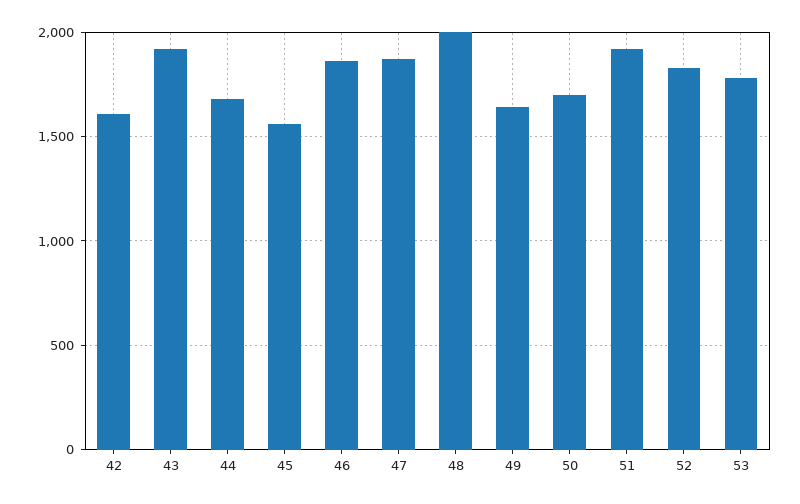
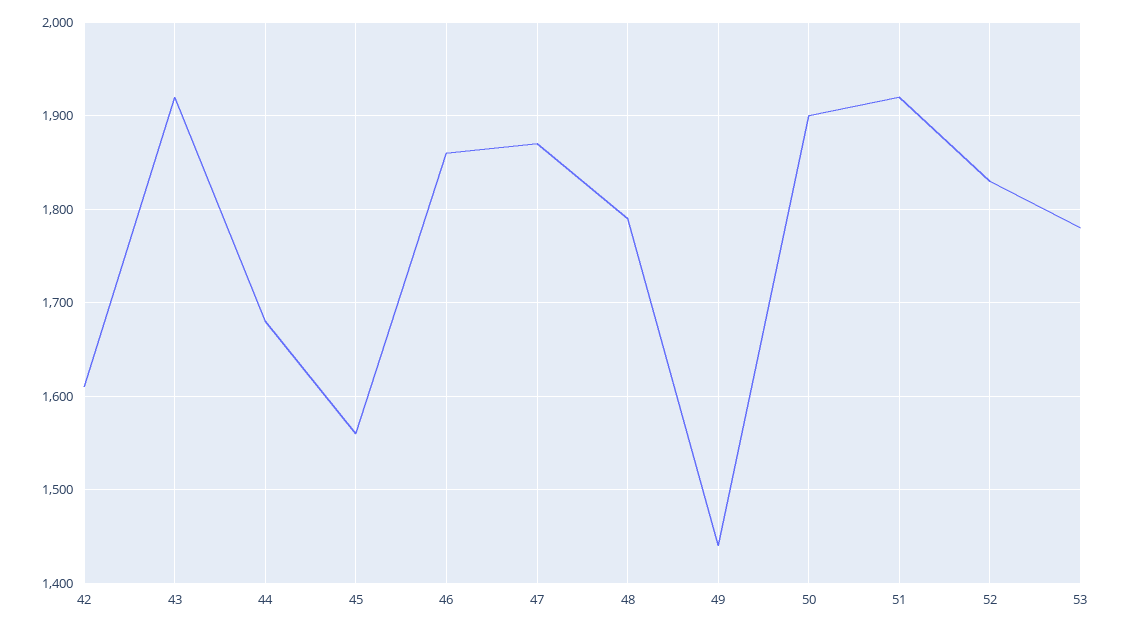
48: 2000 -> 1790
49: 1650 -> 1440
50: 1700 -> 1900

